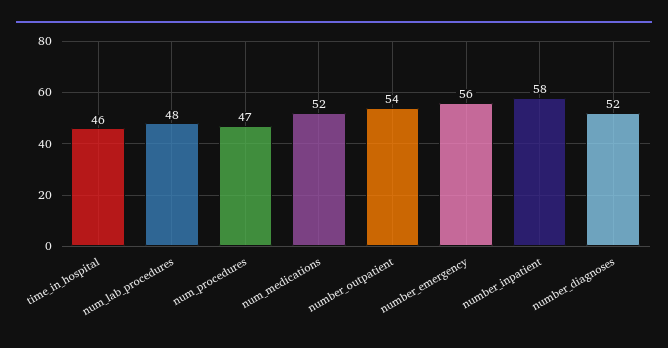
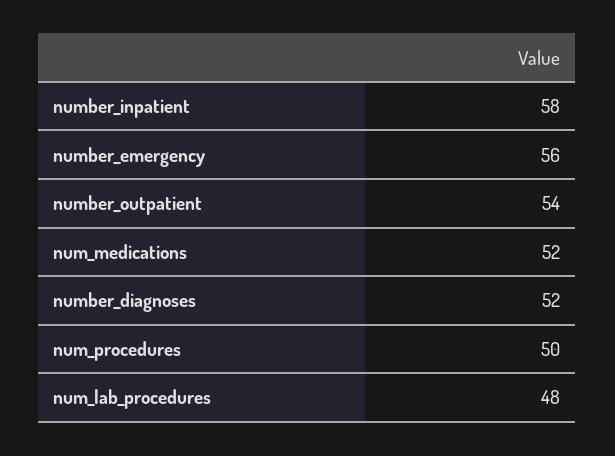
time_in_hospital: 46 -> none
num_procedures: 47 -> 50

